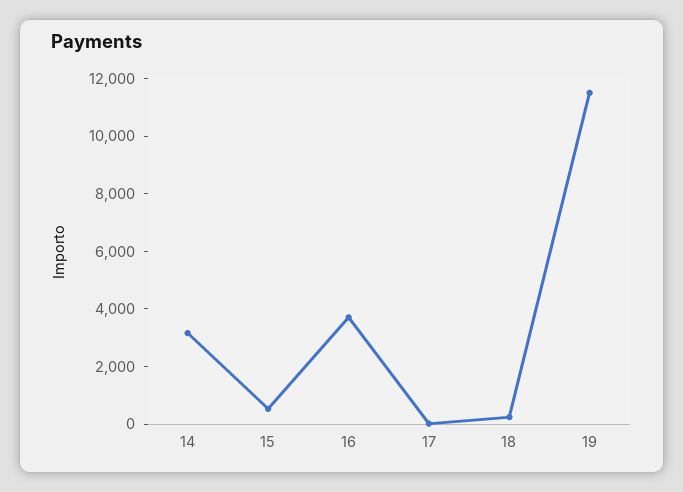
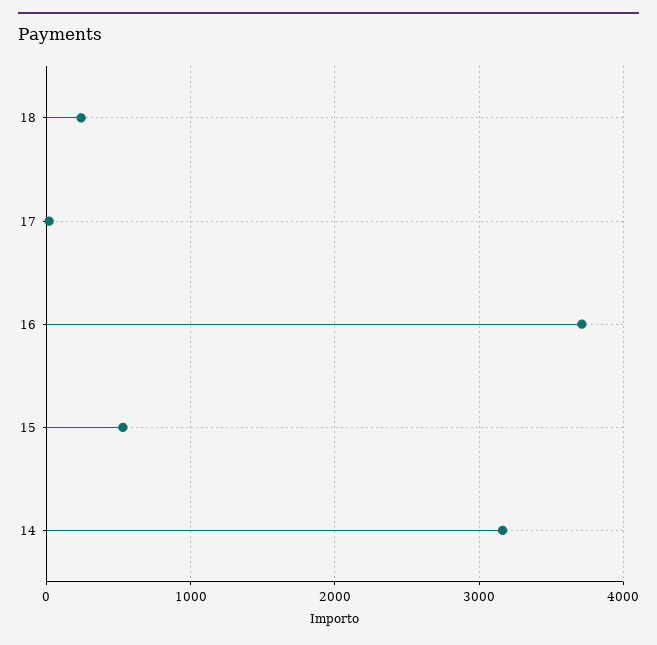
19: 11500 -> none

